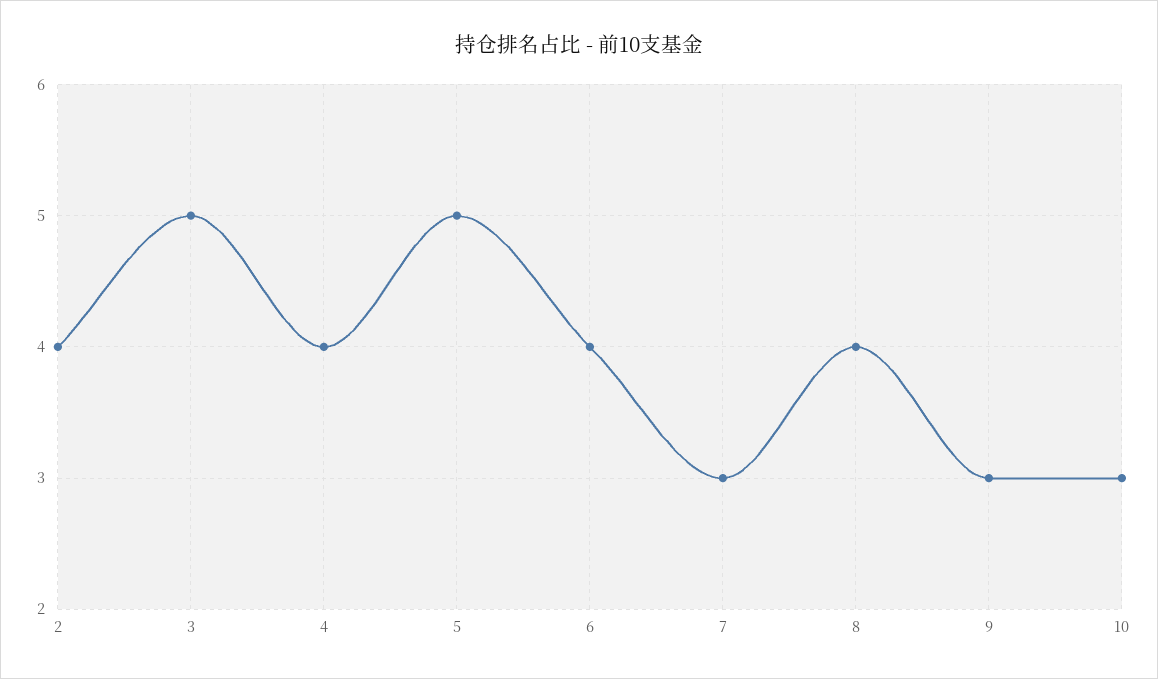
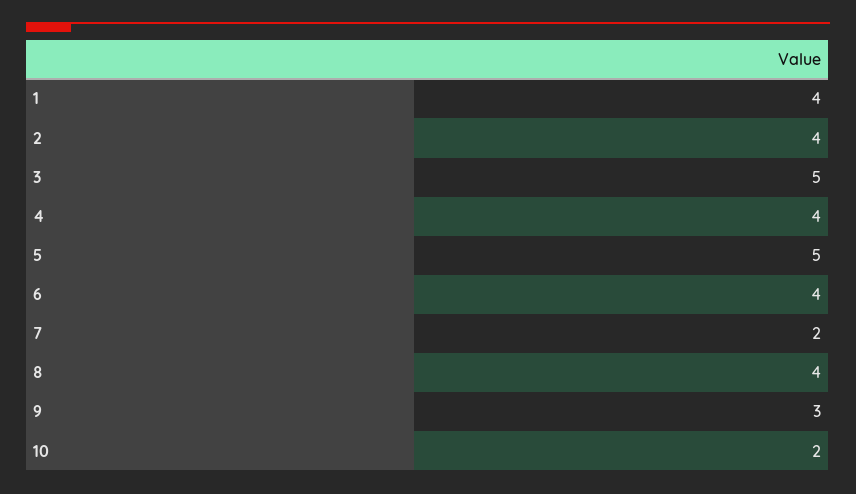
7: 3 -> 2
10: 3 -> 2
1: none -> 4

